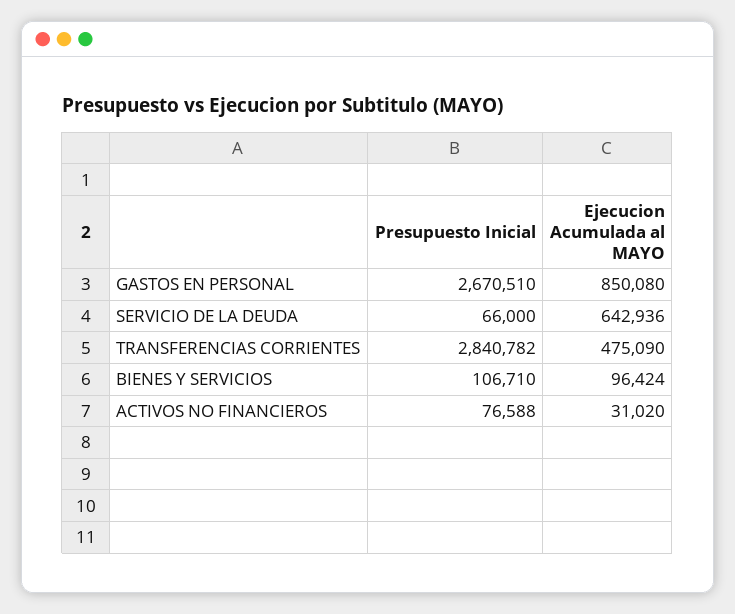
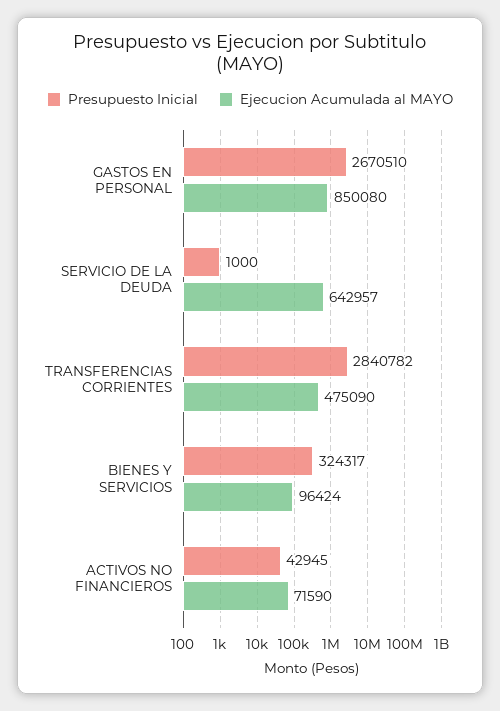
Presupuesto Inicial, SERVICIO DE LA DEUDA: 66000 -> 1000
Ejecucion Acumulada al MAYO, SERVICIO DE LA DEUDA: 642936 -> 642957
Presupuesto Inicial, BIENES Y SERVICIOS: 106710 -> 324317
Presupuesto Inicial, ACTIVOS NO FINANCIEROS: 76588 -> 42945
Ejecucion Acumulada al MAYO, ACTIVOS NO FINANCIEROS: 31020 -> 71590

